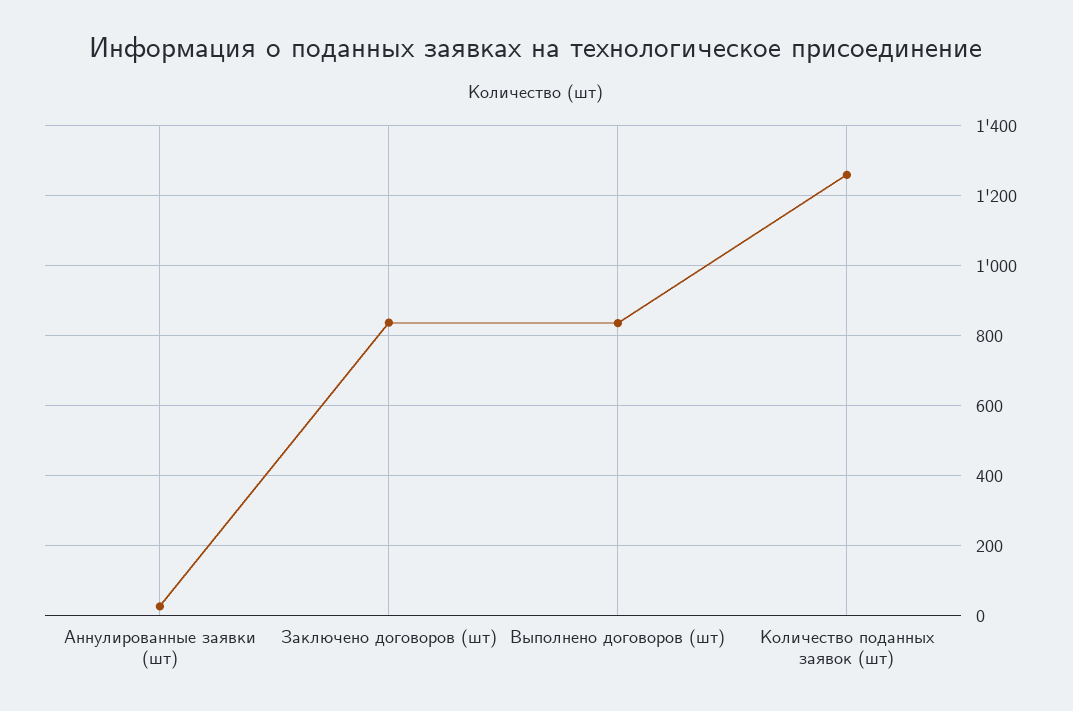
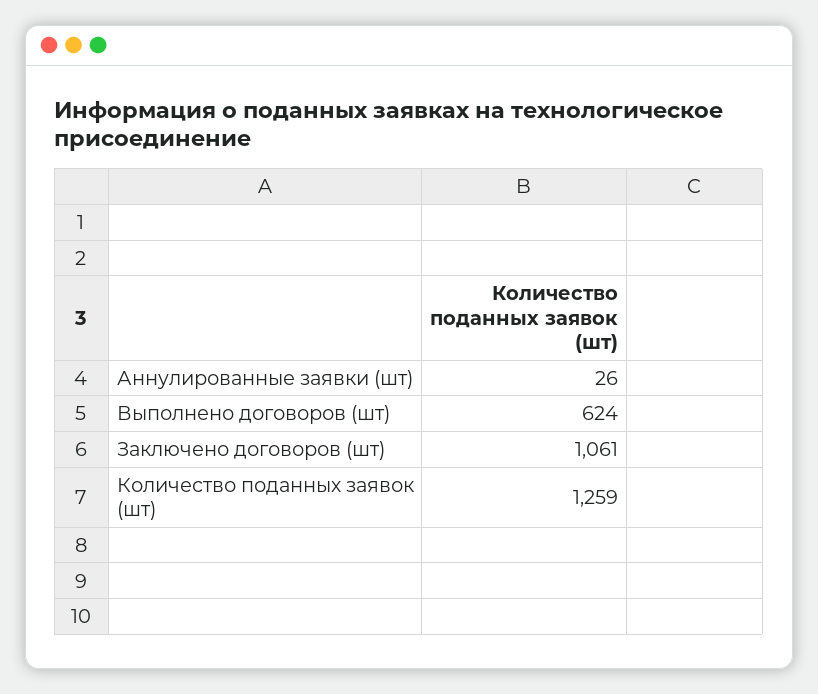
Заключено договоров (шт): 840 -> 1061
Выполнено договоров (шт): 840 -> 624

